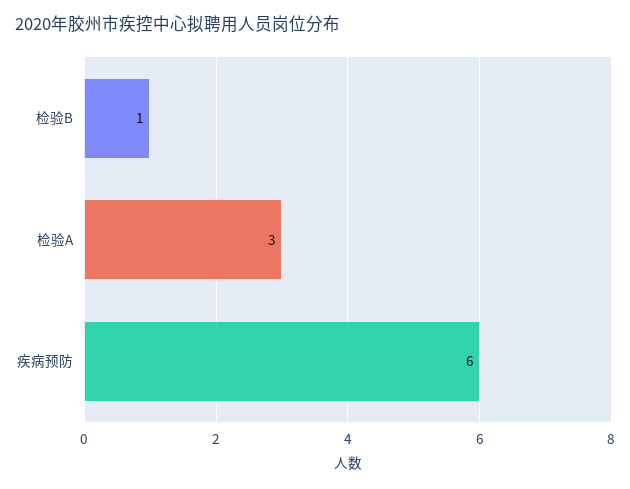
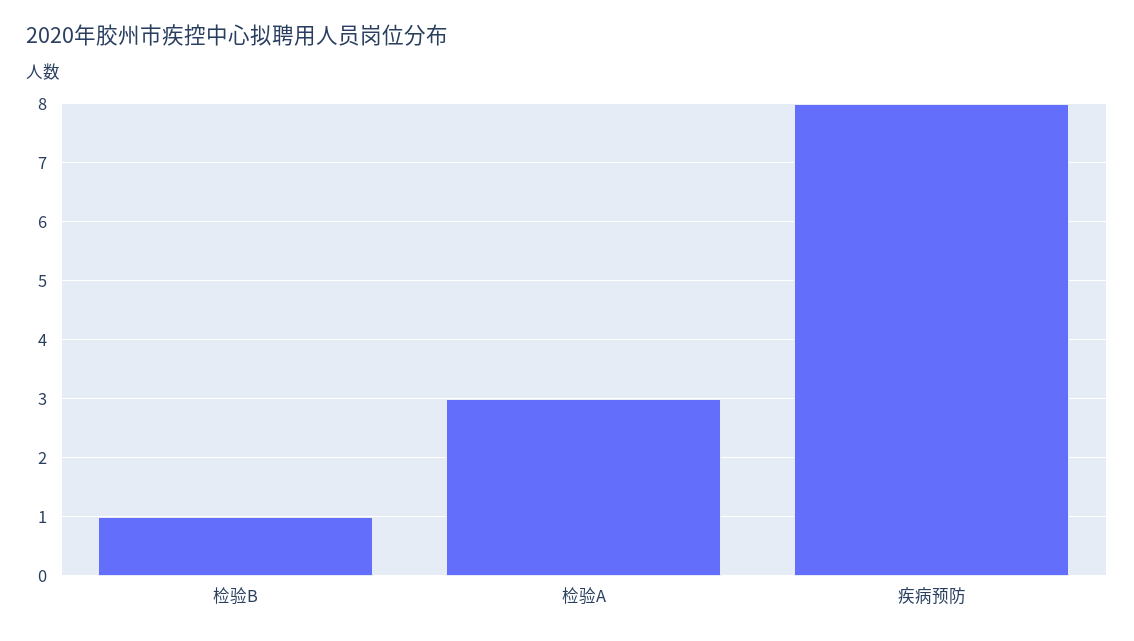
疾病预防: 6 -> 8

